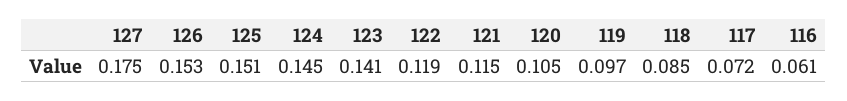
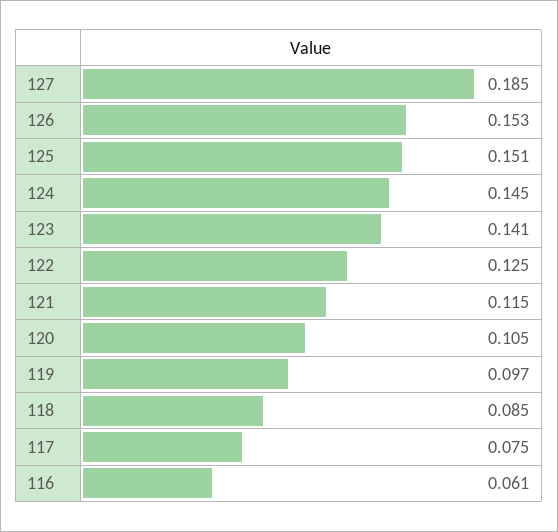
127: 0.175 -> 0.185
122: 0.119 -> 0.125
117: 0.072 -> 0.075

